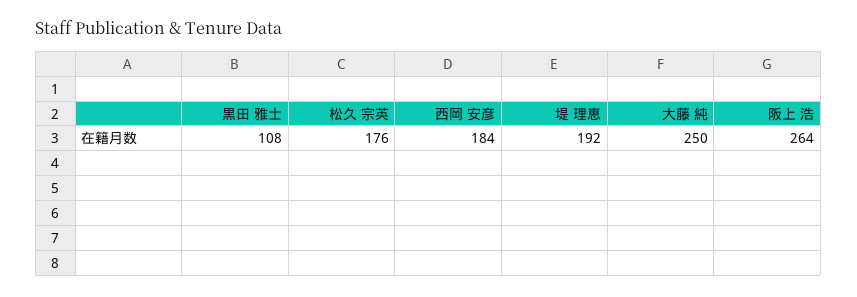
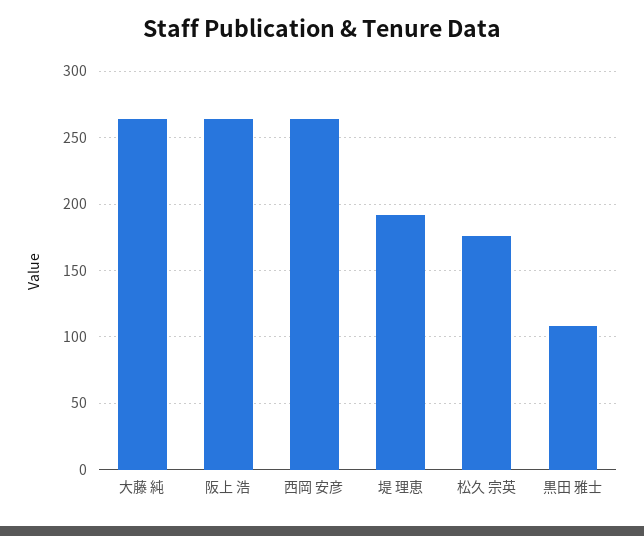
西岡 安彦: 184 -> 265
大藤 純: 250 -> 265

